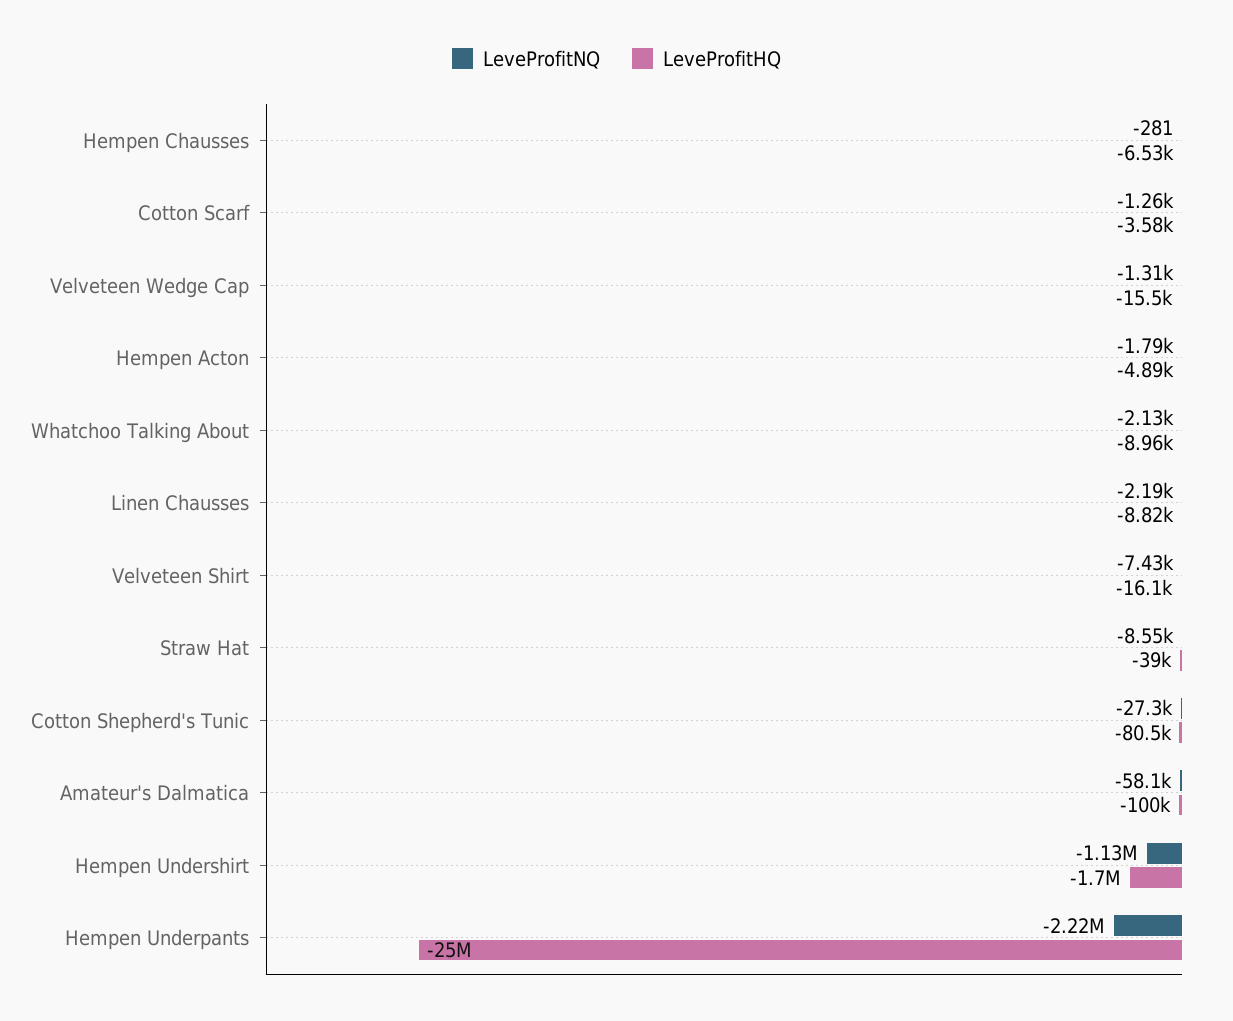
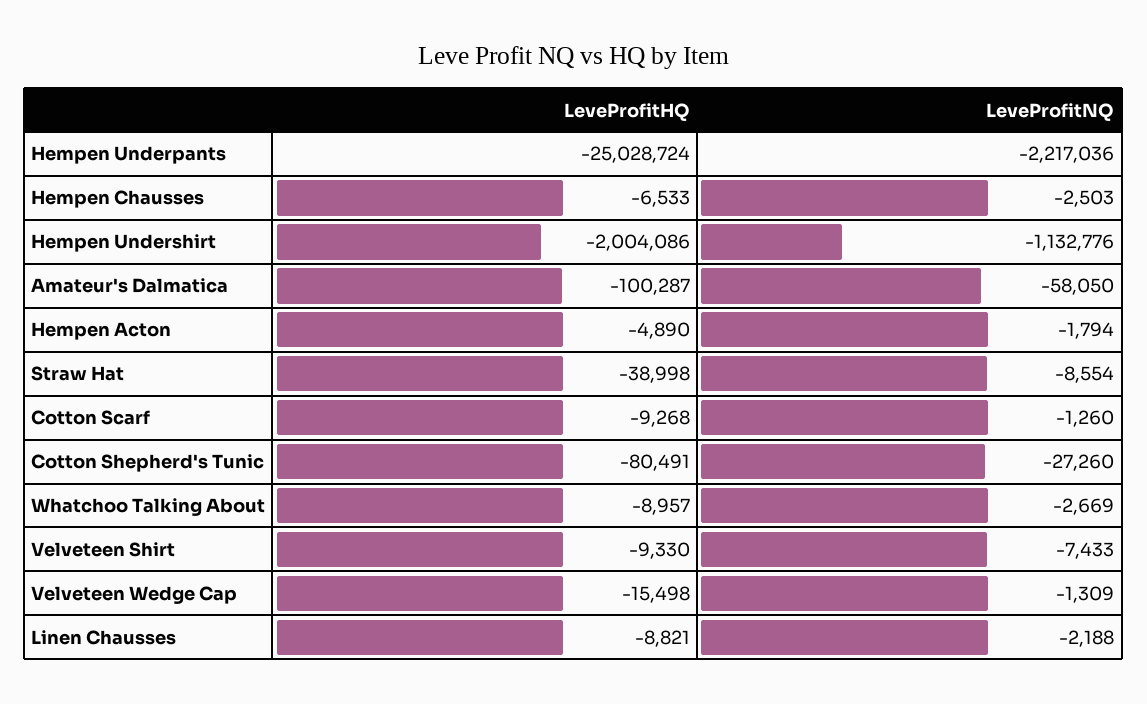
LeveProfitNQ, Hempen Chausses: -281 -> -2503
LeveProfitHQ, Cotton Scarf: -3580 -> -9268
LeveProfitNQ, Whatchoo Talking About: -2130 -> -2669
LeveProfitHQ, Velveteen Shirt: -16100 -> -9330
LeveProfitHQ, Hempen Undershirt: -1700000 -> -2004086

